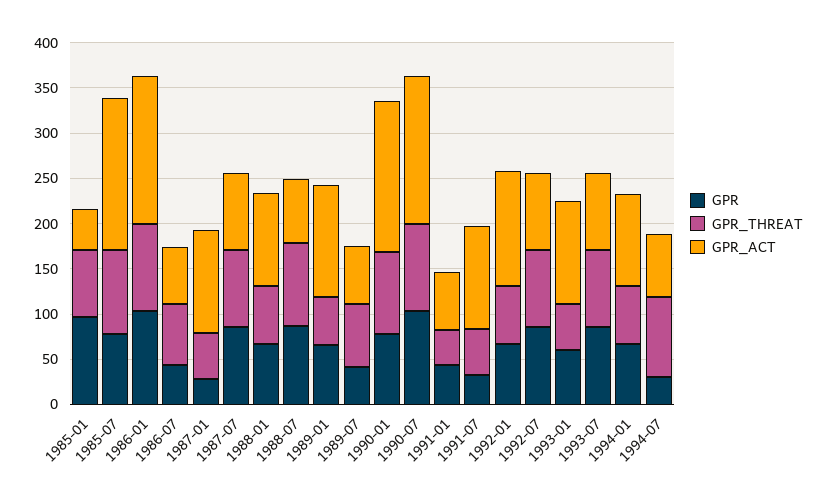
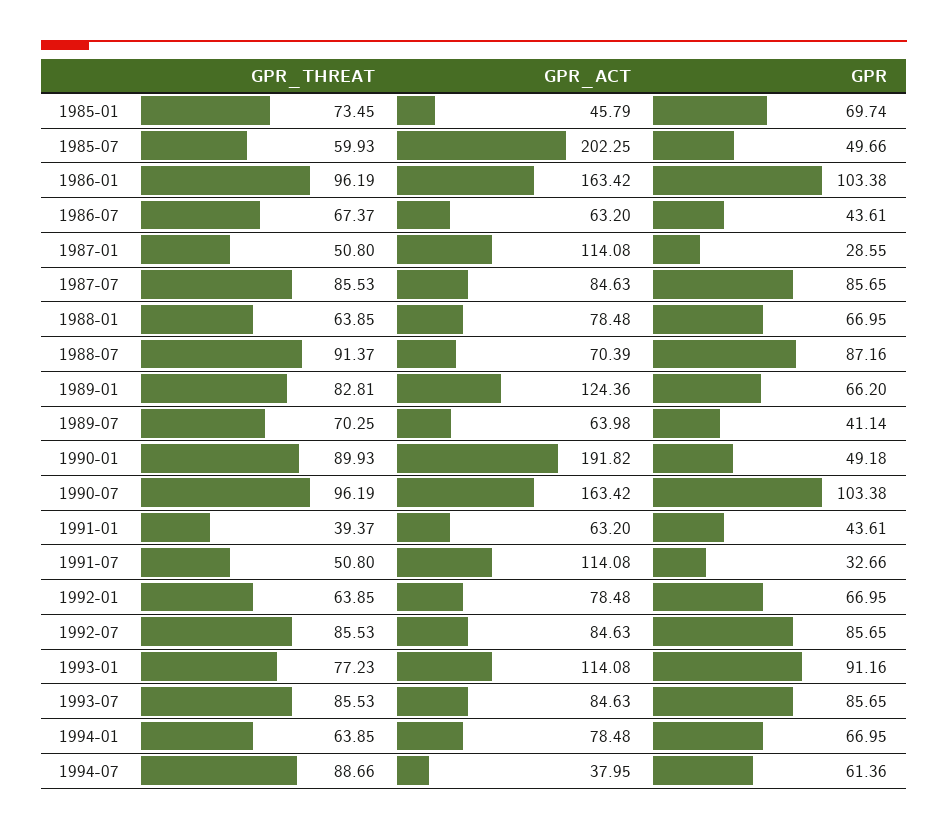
GPR, 1985-01: 100 -> 69.74
GPR, 1985-07: 80 -> 49.66
GPR_THREAT, 1985-07: 90 -> 59.93
GPR_ACT, 1985-07: 170 -> 202.25
GPR_ACT, 1988-01: 100 -> 78.48
GPR_THREAT, 1989-01: 50 -> 82.81
GPR, 1990-01: 80 -> 49.18
GPR_ACT, 1990-01: 170 -> 191.82
GPR_ACT, 1992-01: 130 -> 78.48
GPR, 1993-01: 60 -> 91.16
GPR_THREAT, 1993-01: 50 -> 77.23
GPR_ACT, 1994-01: 100 -> 78.48
GPR, 1994-07: 30 -> 61.36
GPR_ACT, 1994-07: 70 -> 37.95

